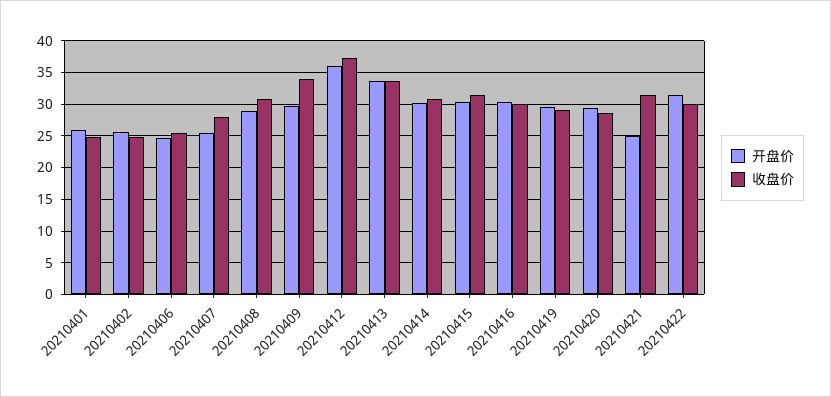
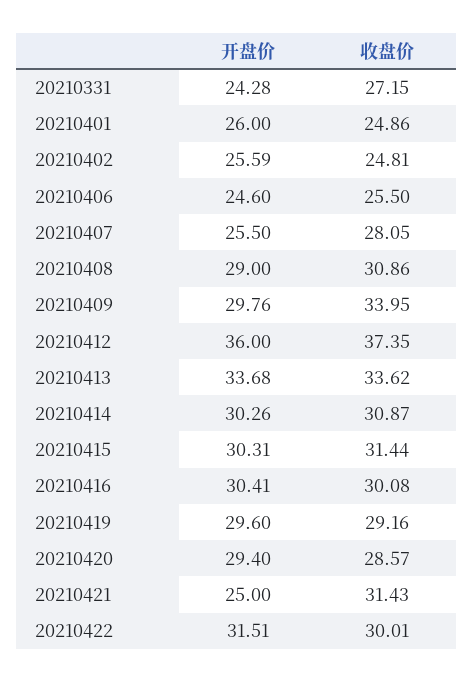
开盘价, 20210331: none -> 24.28
收盘价, 20210331: none -> 27.15

